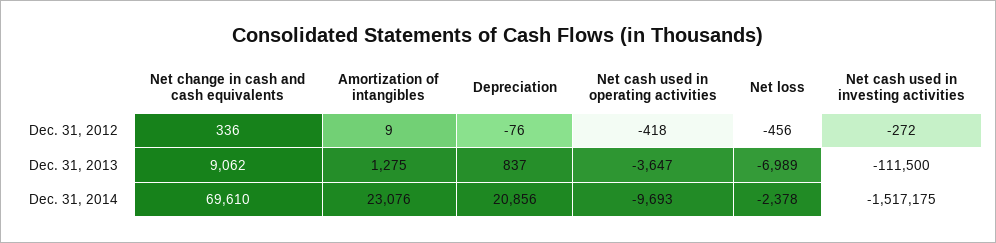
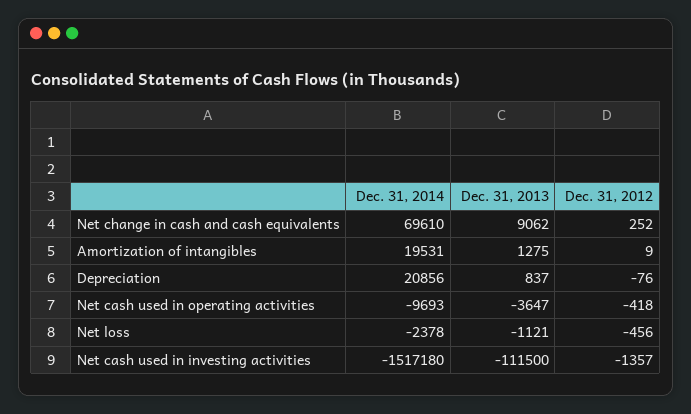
Net change in cash and cash equivalents, Dec. 31, 2012: 336 -> 252
Net cash used in investing activities, Dec. 31, 2012: -272 -> -1357
Net loss, Dec. 31, 2013: -6989 -> -1121
Amortization of intangibles, Dec. 31, 2014: 23076 -> 19531
Net cash used in investing activities, Dec. 31, 2014: -1517175 -> -1517180

